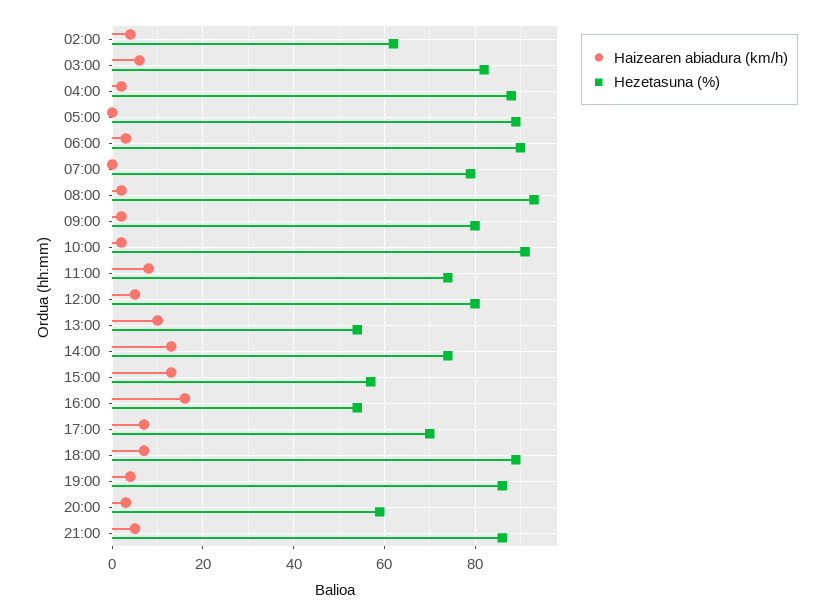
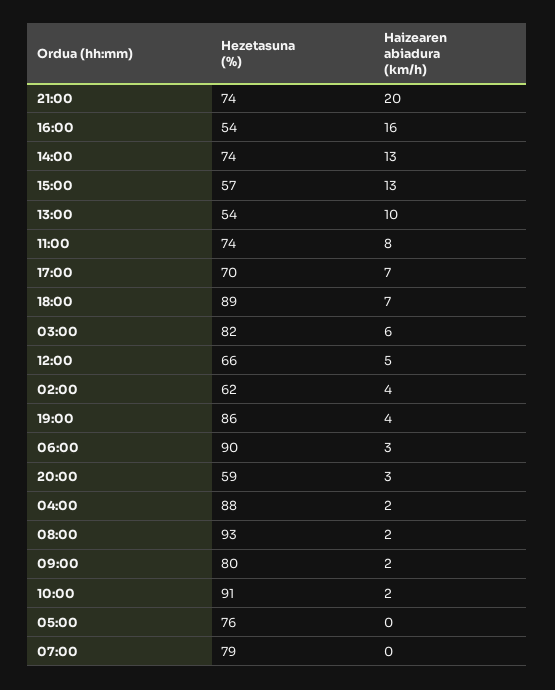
Hezetasuna (%), 05:00: 90 -> 76
Hezetasuna (%), 12:00: 80 -> 66
Haizearen abiadura (km/h), 21:00: 5 -> 20
Hezetasuna (%), 21:00: 85 -> 74

